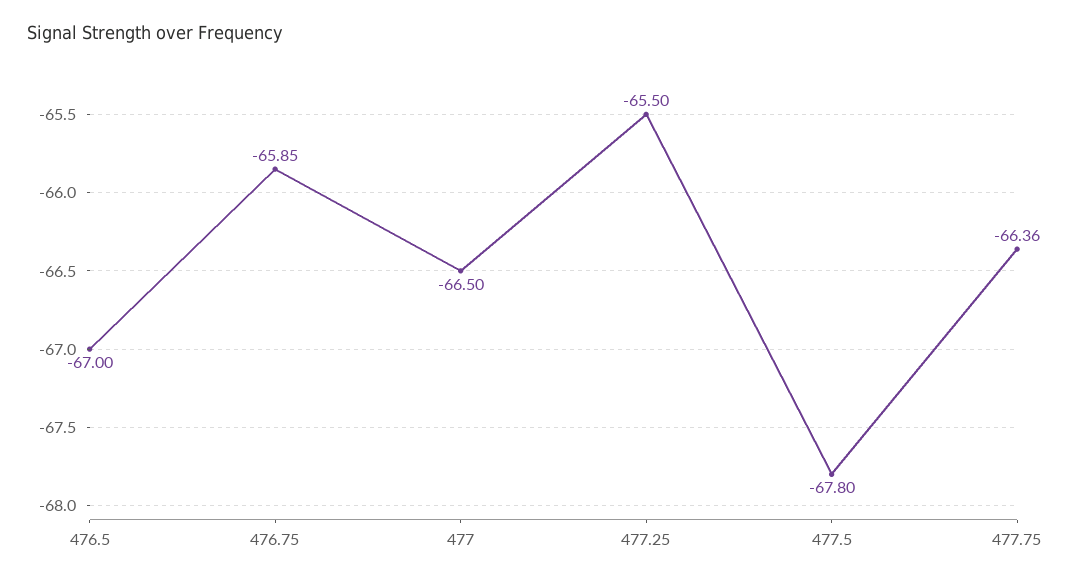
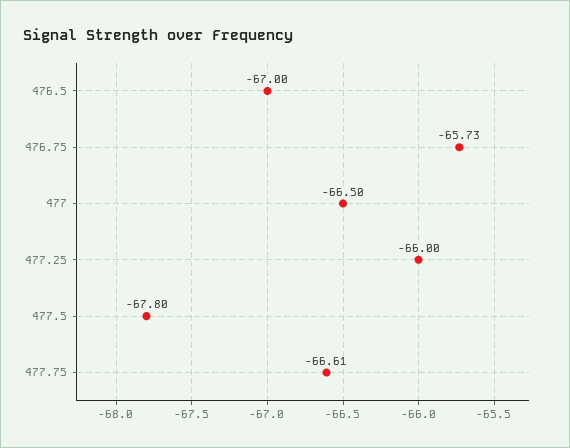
476.75: -65.85 -> -65.73
477.25: -65.5 -> -66
477.75: -66.36 -> -66.61

